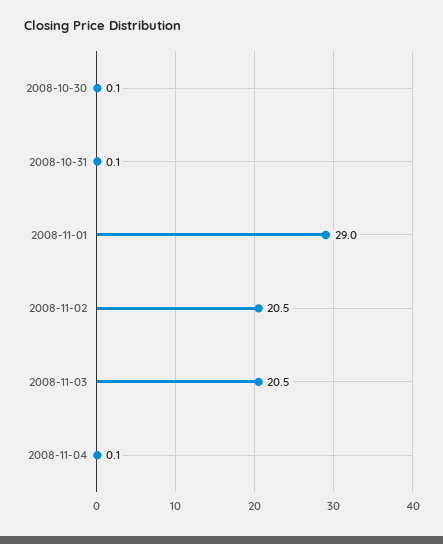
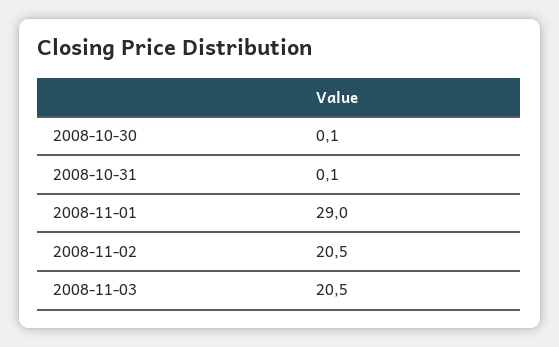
2008-11-04: 0.1 -> none

